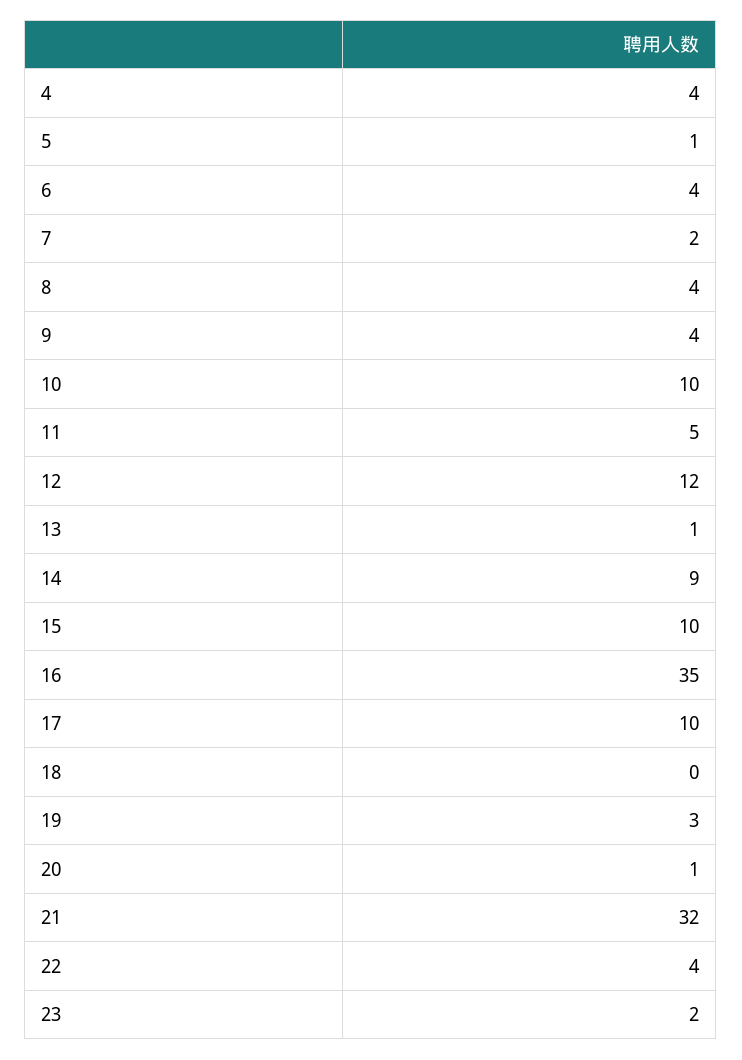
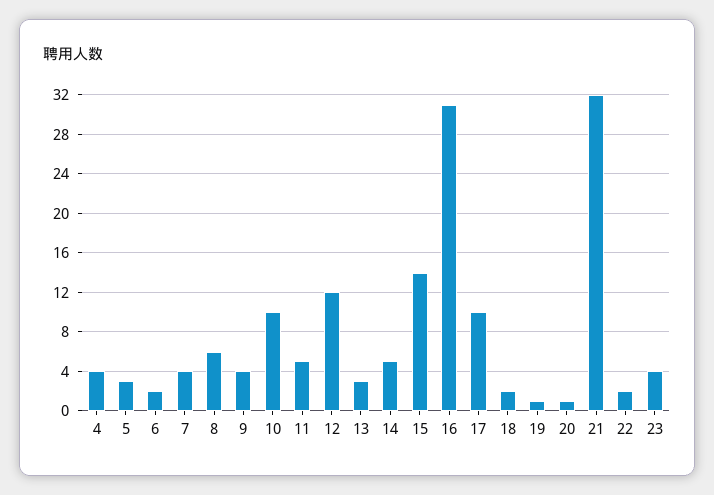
5: 1 -> 3
6: 4 -> 2
7: 2 -> 4
8: 4 -> 6
13: 1 -> 3
14: 9 -> 5
15: 10 -> 14
16: 35 -> 31
18: 0 -> 2
19: 3 -> 1
22: 4 -> 2
23: 2 -> 4

